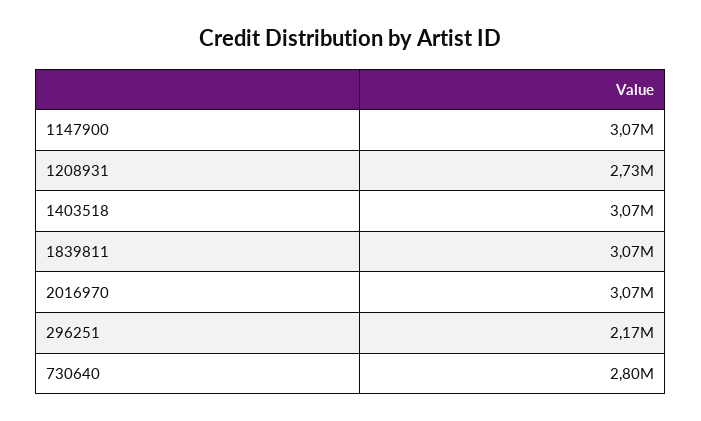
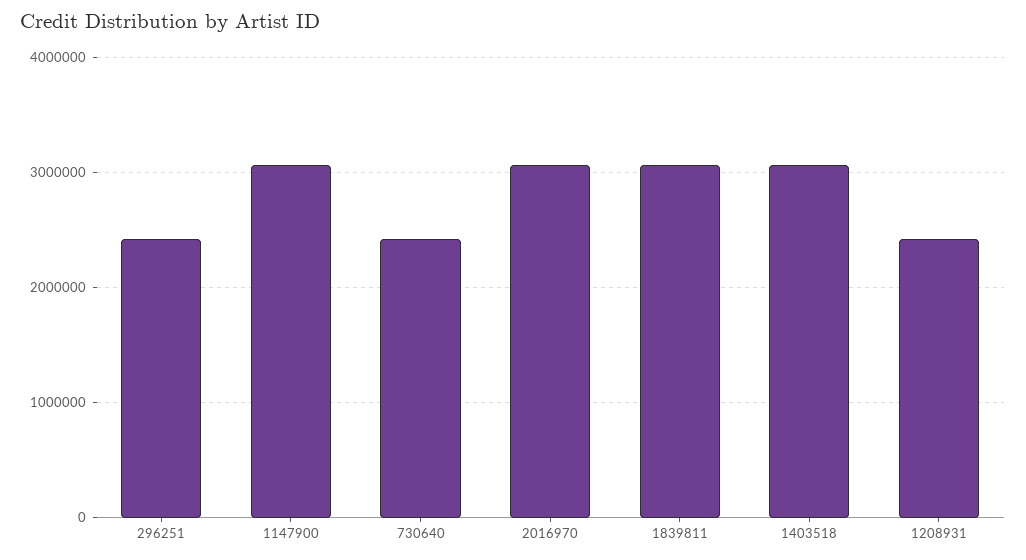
1208931: 2730000 -> 2400000
296251: 2170000 -> 2400000
730640: 2800000 -> 2400000

